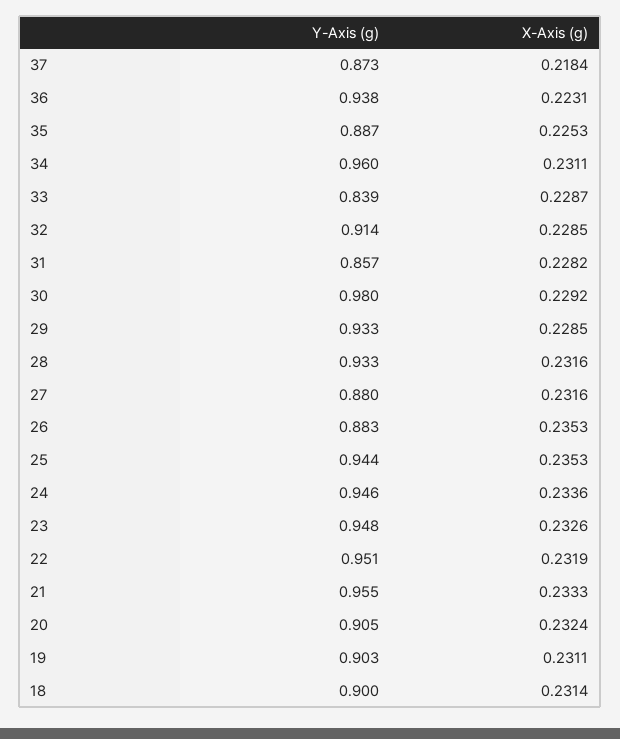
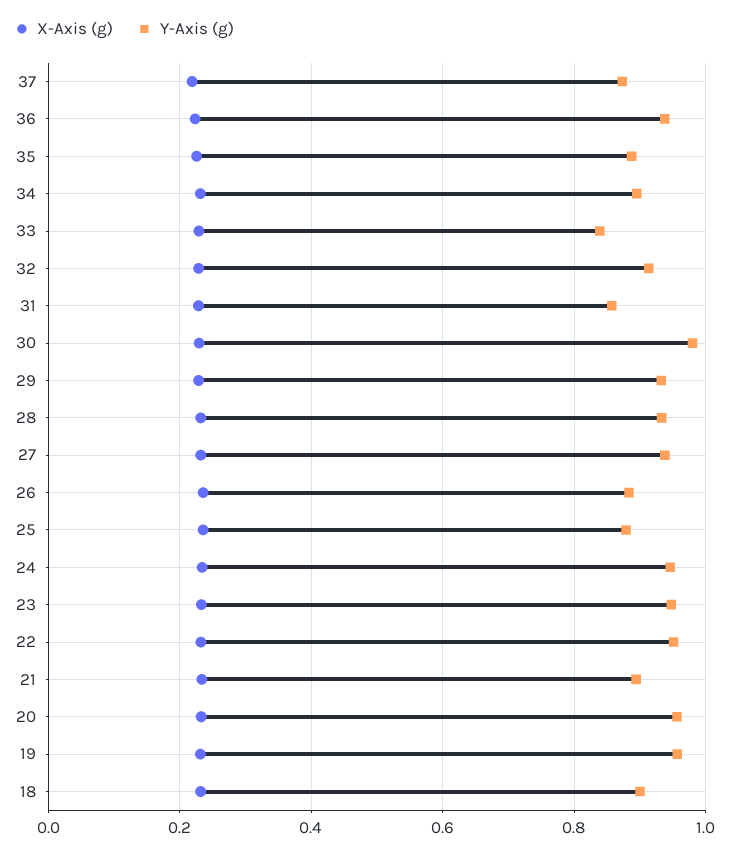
Y-Axis (g), 34: 0.96 -> 0.9
Y-Axis (g), 27: 0.88 -> 0.94
Y-Axis (g), 25: 0.944 -> 0.88
Y-Axis (g), 21: 0.955 -> 0.9
Y-Axis (g), 20: 0.905 -> 0.96
Y-Axis (g), 19: 0.903 -> 0.96

